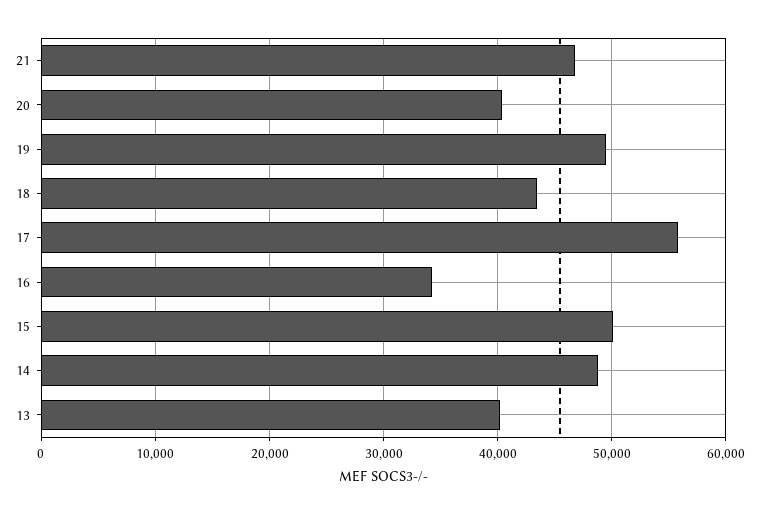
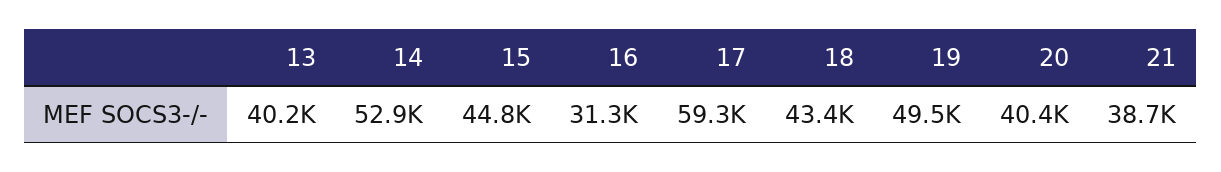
21: 47000 -> 38700
17: 56000 -> 59300
16: 34000 -> 31300
15: 50000 -> 44800
14: 49000 -> 52900

